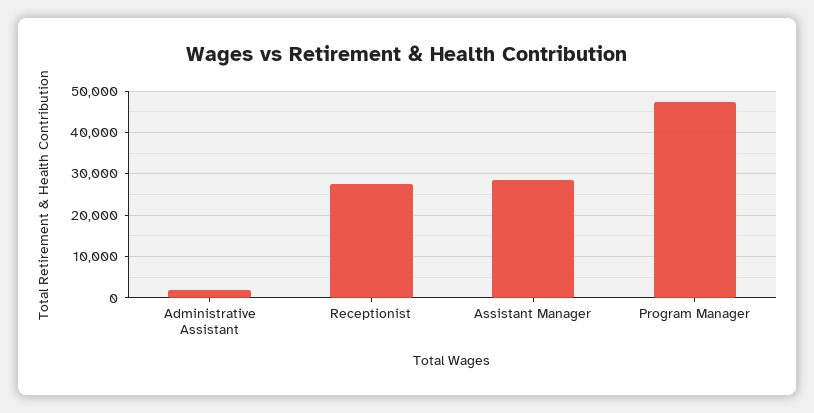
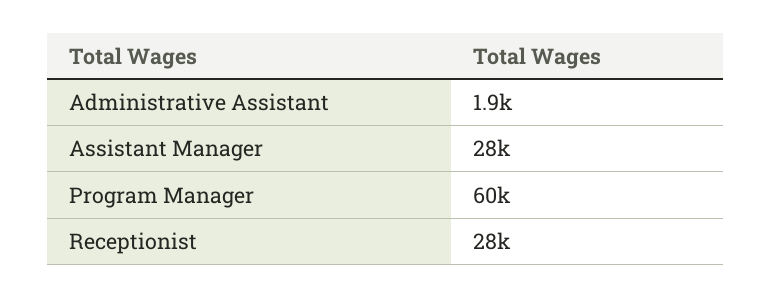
Program Manager: 48000 -> 60000

